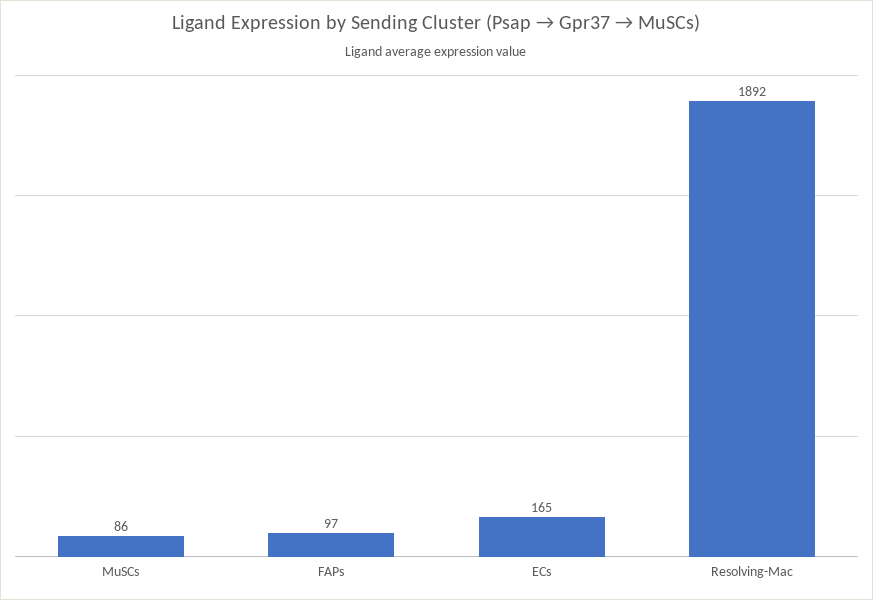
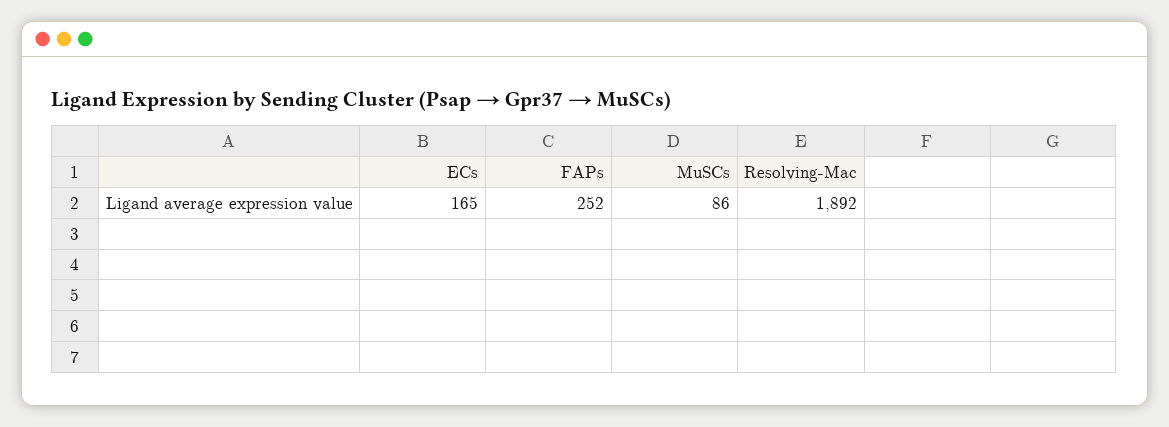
FAPs: 97 -> 252

